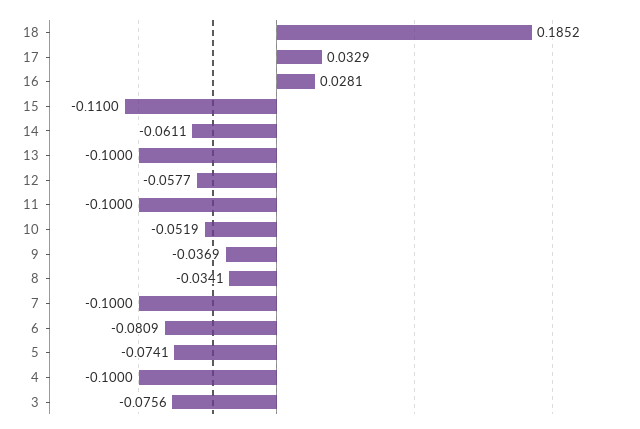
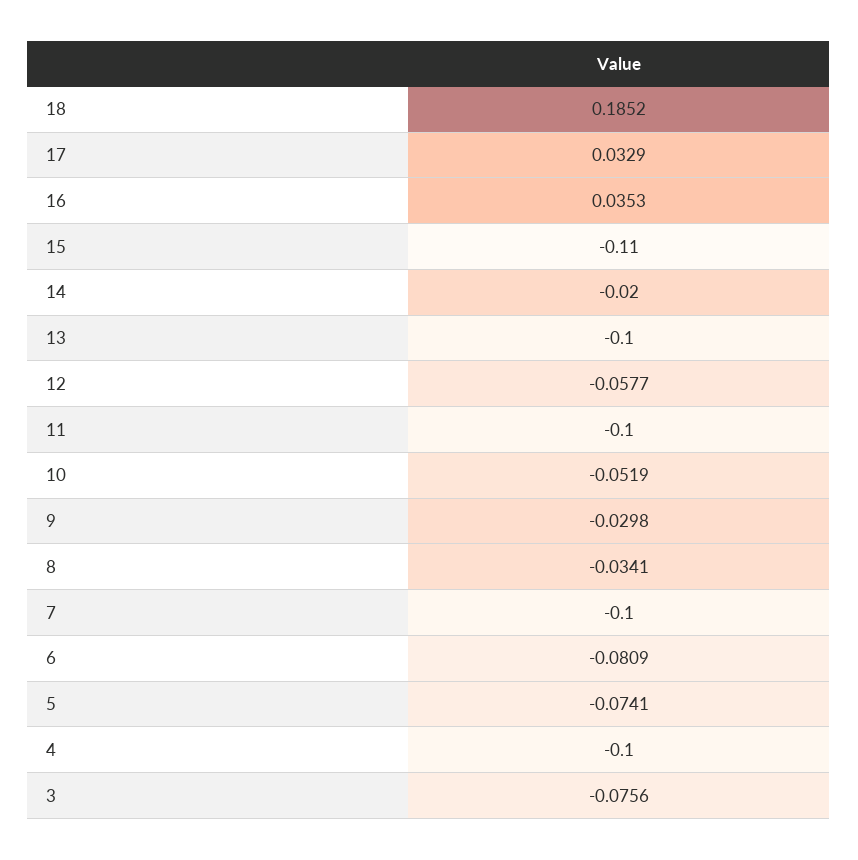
16: 0.0281 -> 0.0353
14: -0.0611 -> -0.02
9: -0.0369 -> -0.0298

